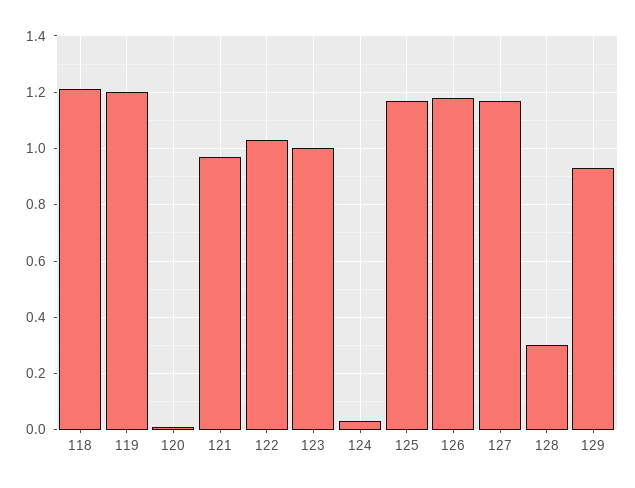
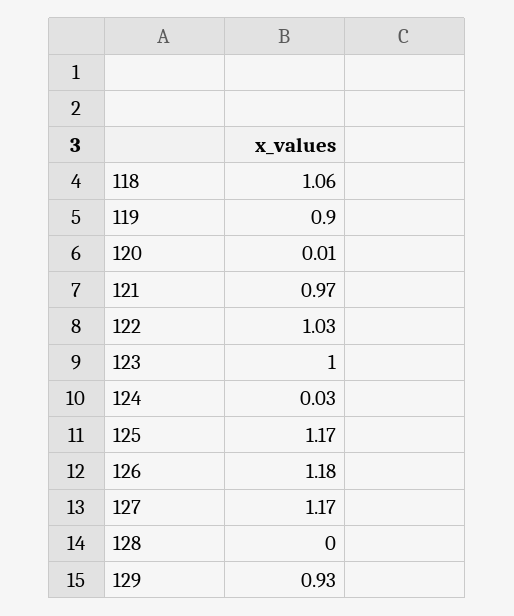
118: 1.2 -> 1.06
119: 1.2 -> 0.9
128: 0.3 -> 0

